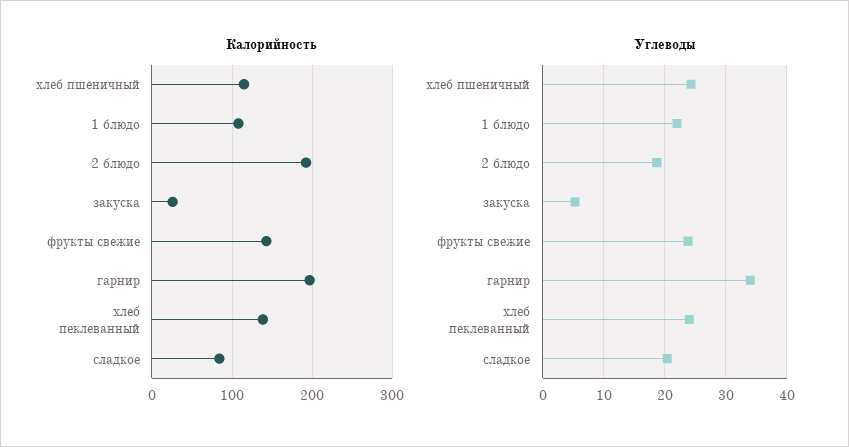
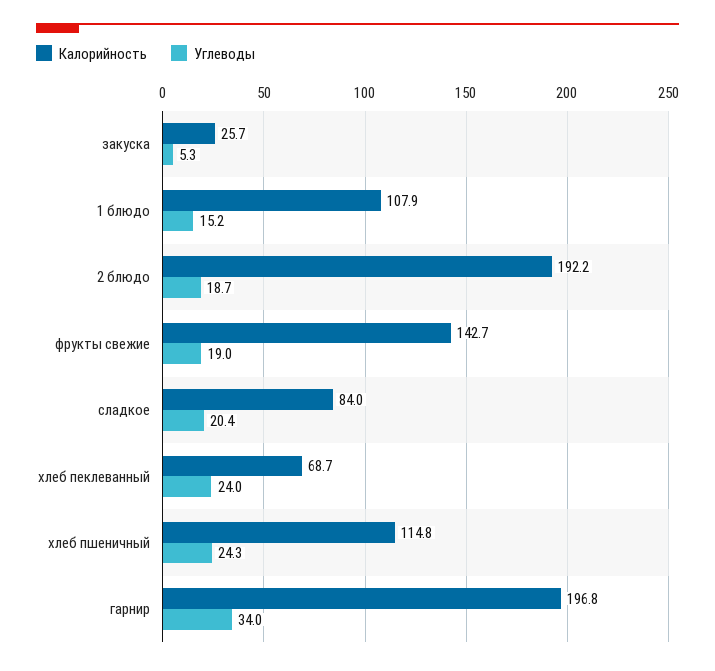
Калорийность, хлеб пеклеванный: 140 -> 68.7
Углеводы, 1 блюдо: 22 -> 15.2
Углеводы, фрукты свежие: 24 -> 19

